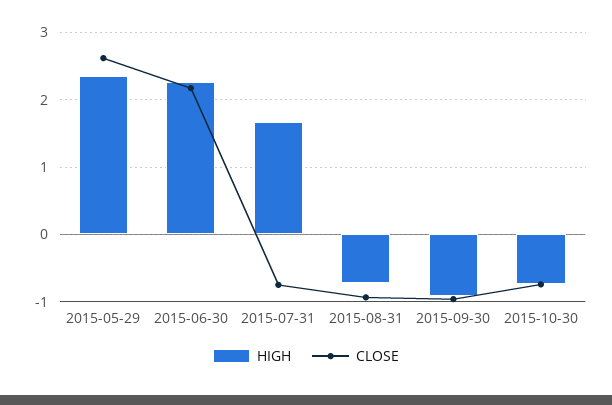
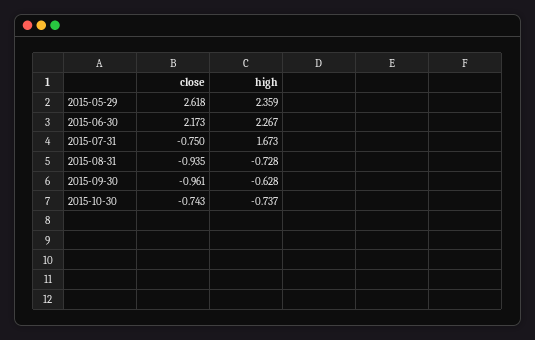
HIGH, 2015-09-30: -0.9 -> -0.628

